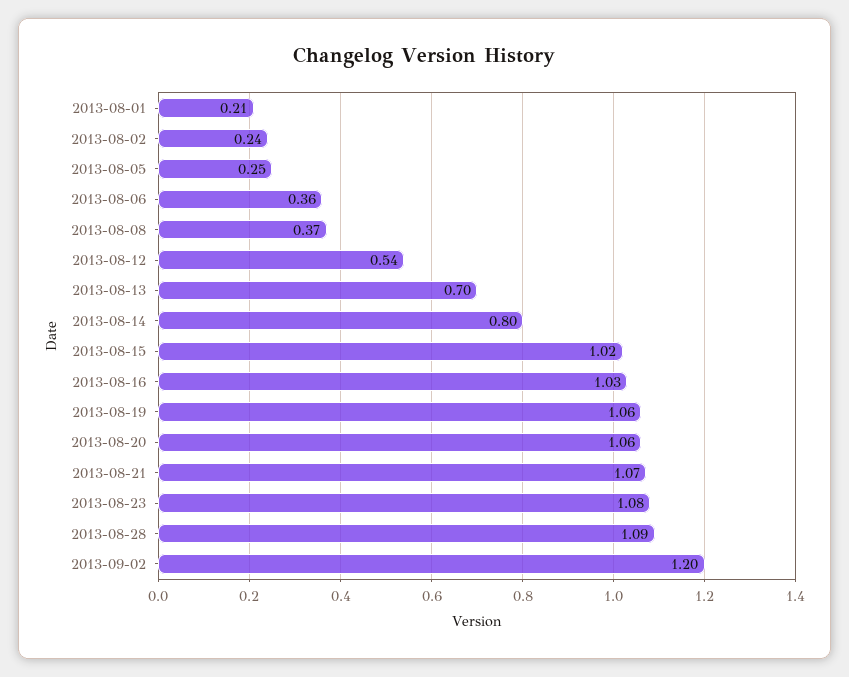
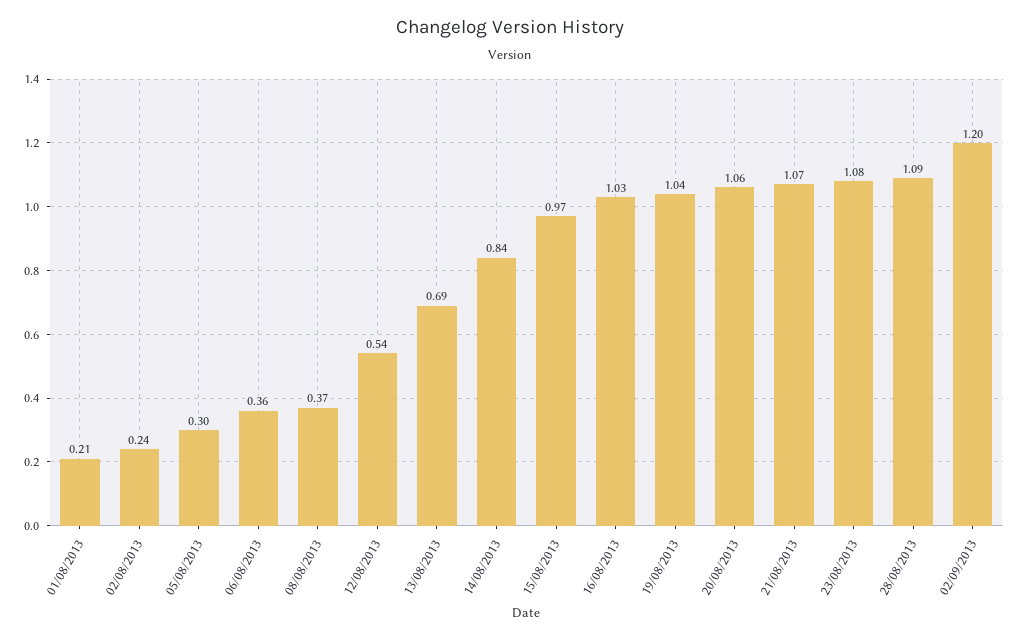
2013-08-05: 0.25 -> 0.3
2013-08-13: 0.7 -> 0.69
2013-08-14: 0.8 -> 0.84
2013-08-15: 1.02 -> 0.97
2013-08-19: 1.06 -> 1.04

